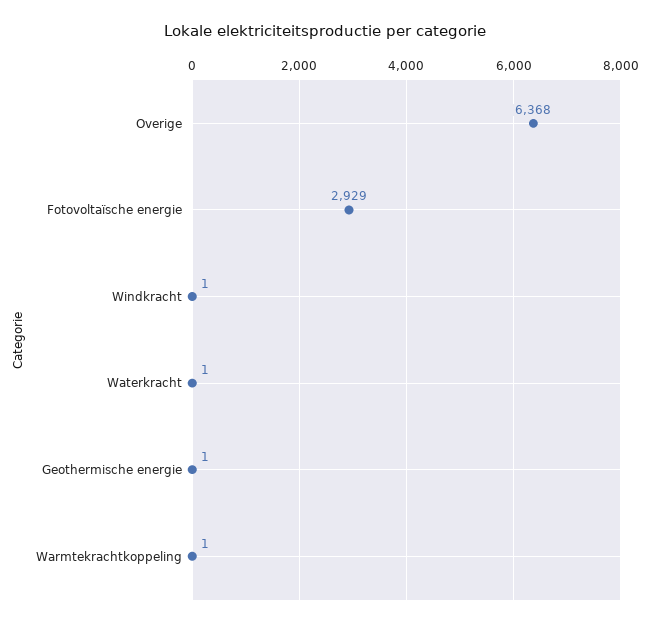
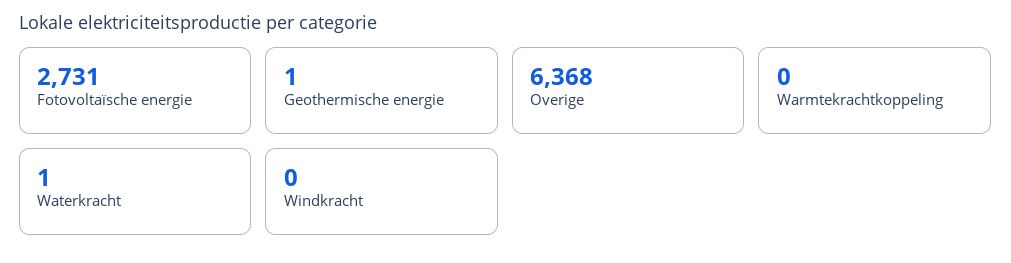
Fotovoltaïsche energie: 2929 -> 2731
Windkracht: 1 -> 0
Warmtekrachtkoppeling: 1 -> 0

